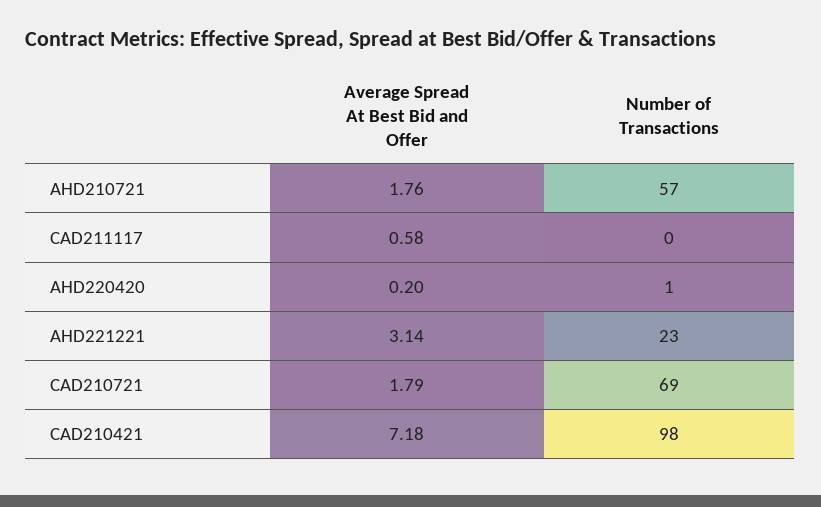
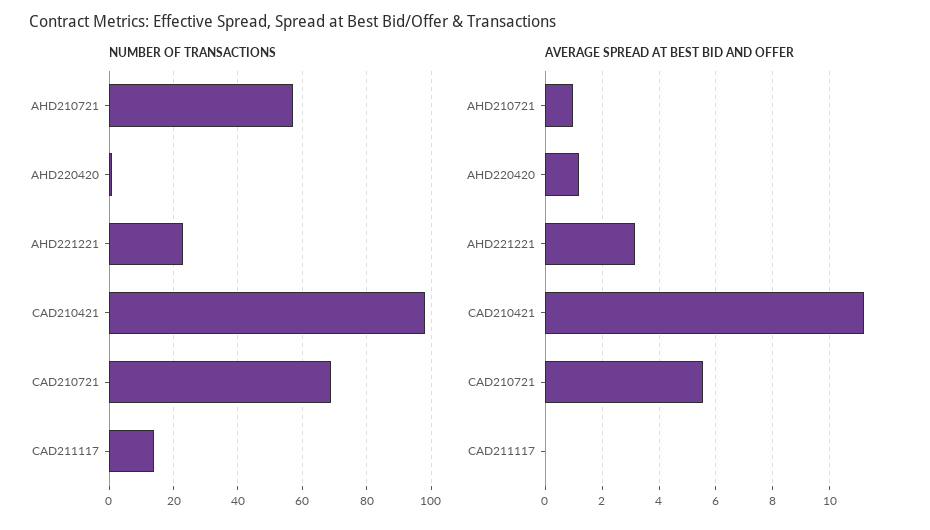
Average Spread At Best Bid and Offer, AHD210721: 1.76 -> 1
Average Spread At Best Bid and Offer, CAD211117: 0.58 -> 0
Number of Transactions, CAD211117: 0 -> 15
Average Spread At Best Bid and Offer, AHD220420: 0.2 -> 1.25
Average Spread At Best Bid and Offer, CAD210721: 1.79 -> 5.5
Average Spread At Best Bid and Offer, CAD210421: 7.18 -> 11.25

